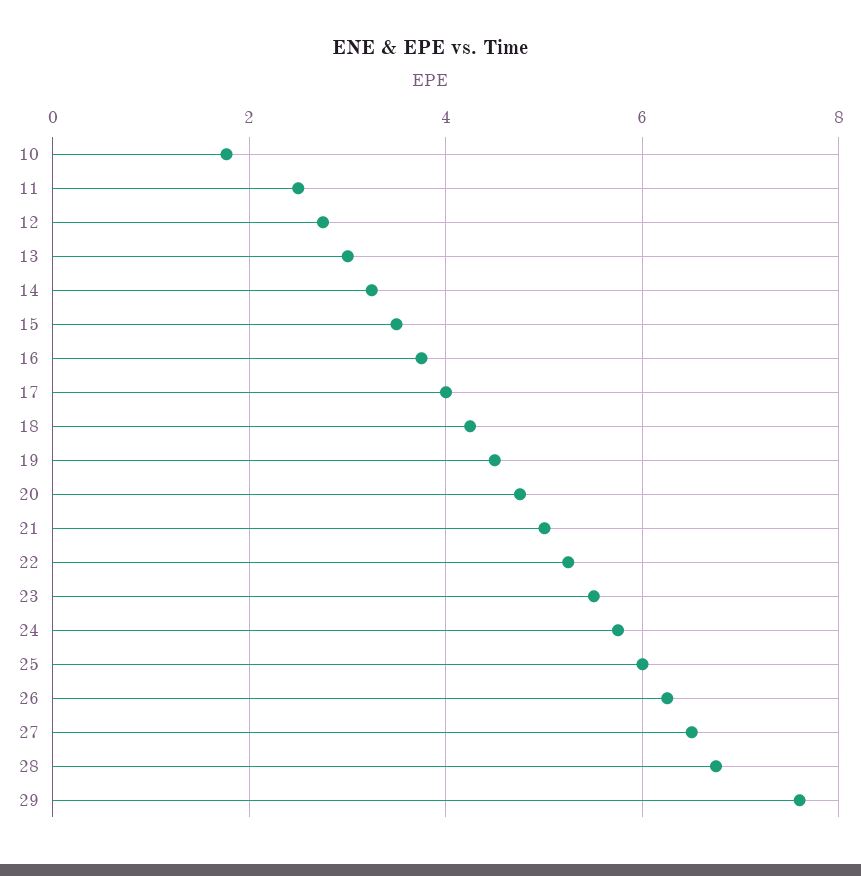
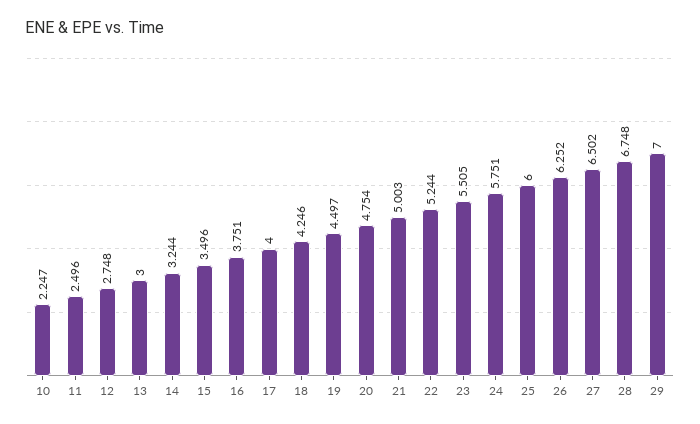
10: 1.8 -> 2.247
29: 7.6 -> 7

